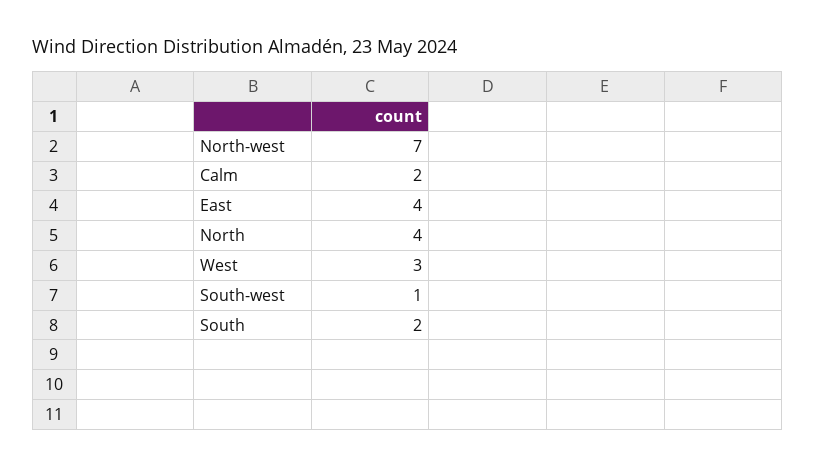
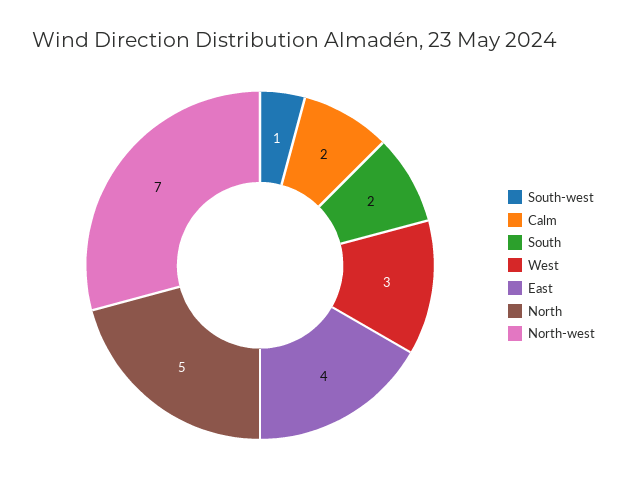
North: 4 -> 5

